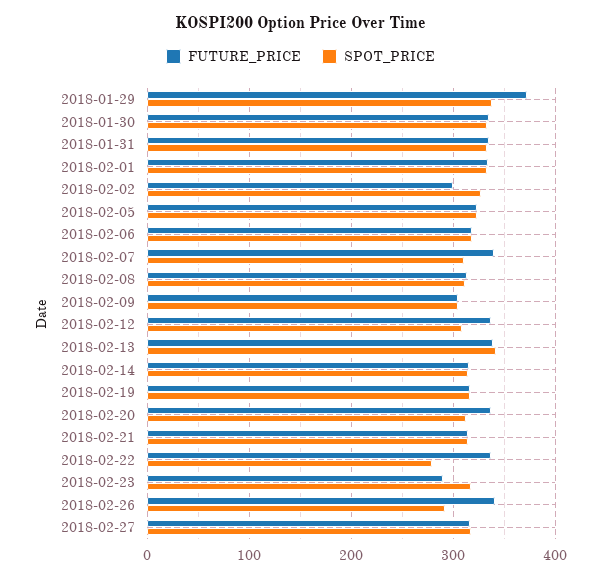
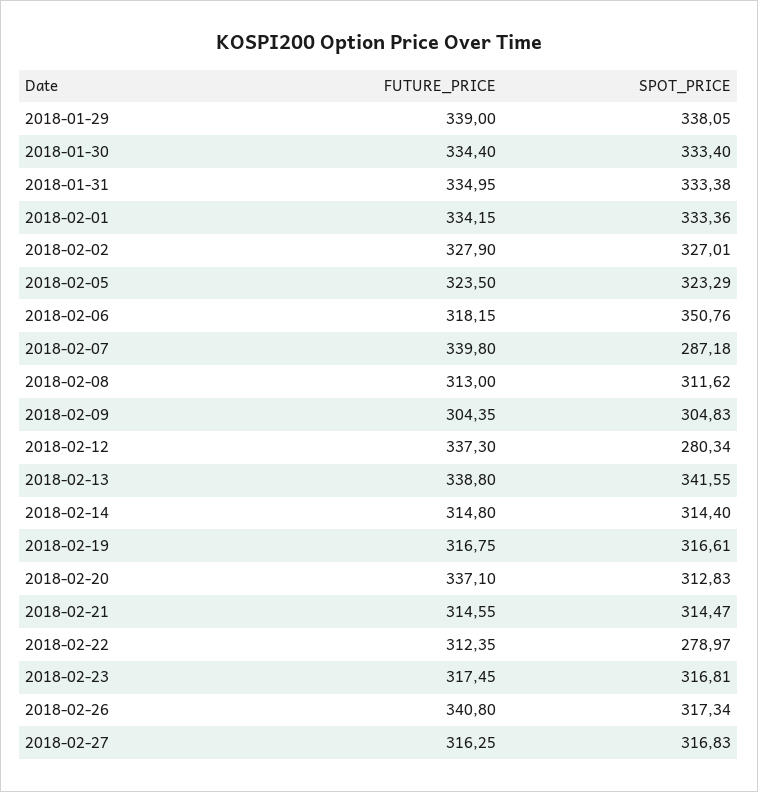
FUTURE_PRICE, 2018-01-29: 370 -> 339
FUTURE_PRICE, 2018-02-02: 300 -> 327.9
SPOT_PRICE, 2018-02-06: 320 -> 350.76
SPOT_PRICE, 2018-02-07: 310 -> 287.18
SPOT_PRICE, 2018-02-12: 310 -> 280.34
FUTURE_PRICE, 2018-02-22: 340 -> 312.35
FUTURE_PRICE, 2018-02-23: 290 -> 317.45
SPOT_PRICE, 2018-02-26: 290 -> 317.34

